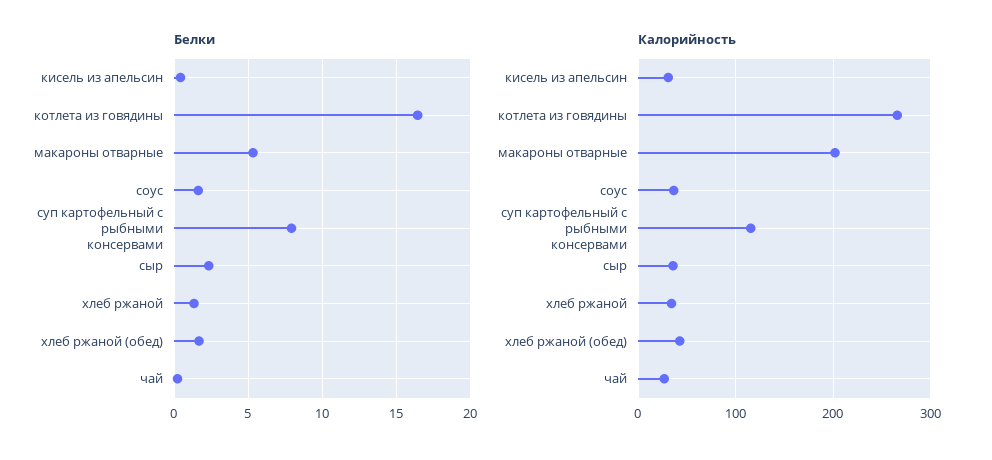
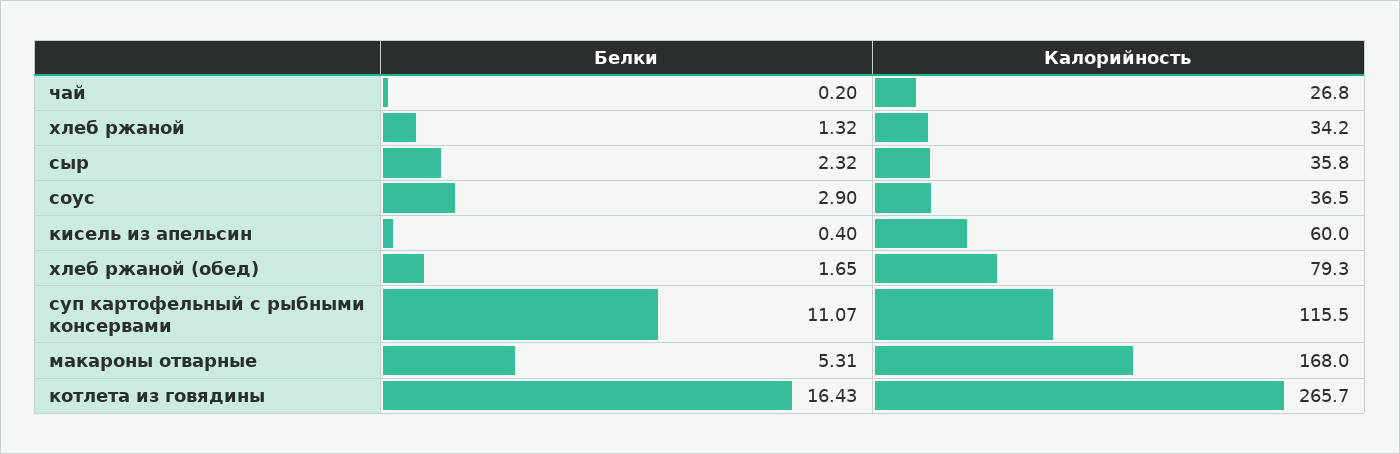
Белки, соус: 1.5 -> 2.9
Белки, суп картофельный с рыбными консервами: 8 -> 11.07
Калорийность, кисель из апельсин: 30 -> 60
Калорийность, макароны отварные: 200 -> 168
Калорийность, хлеб ржаной (обед): 40 -> 79.3

